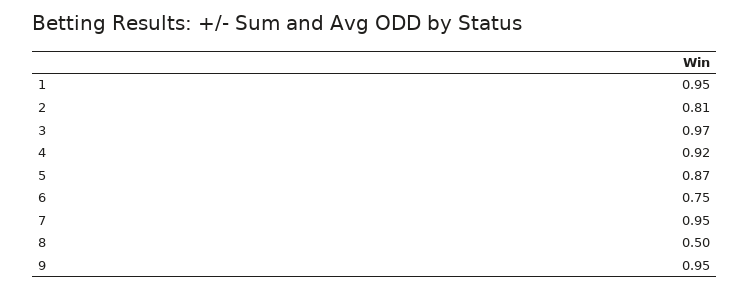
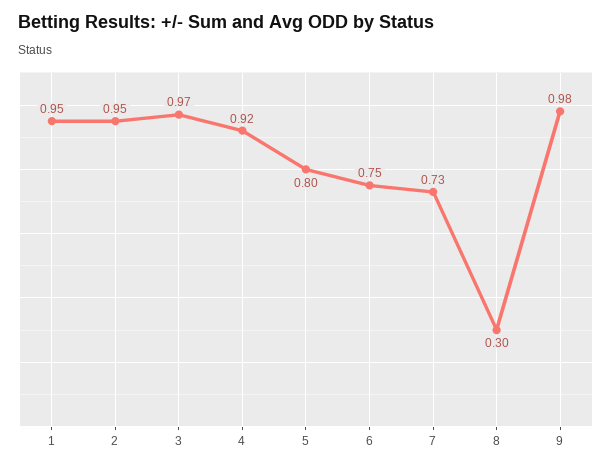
2: 0.81 -> 0.95
5: 0.87 -> 0.8
7: 0.95 -> 0.73
8: 0.5 -> 0.3
9: 0.95 -> 0.98

